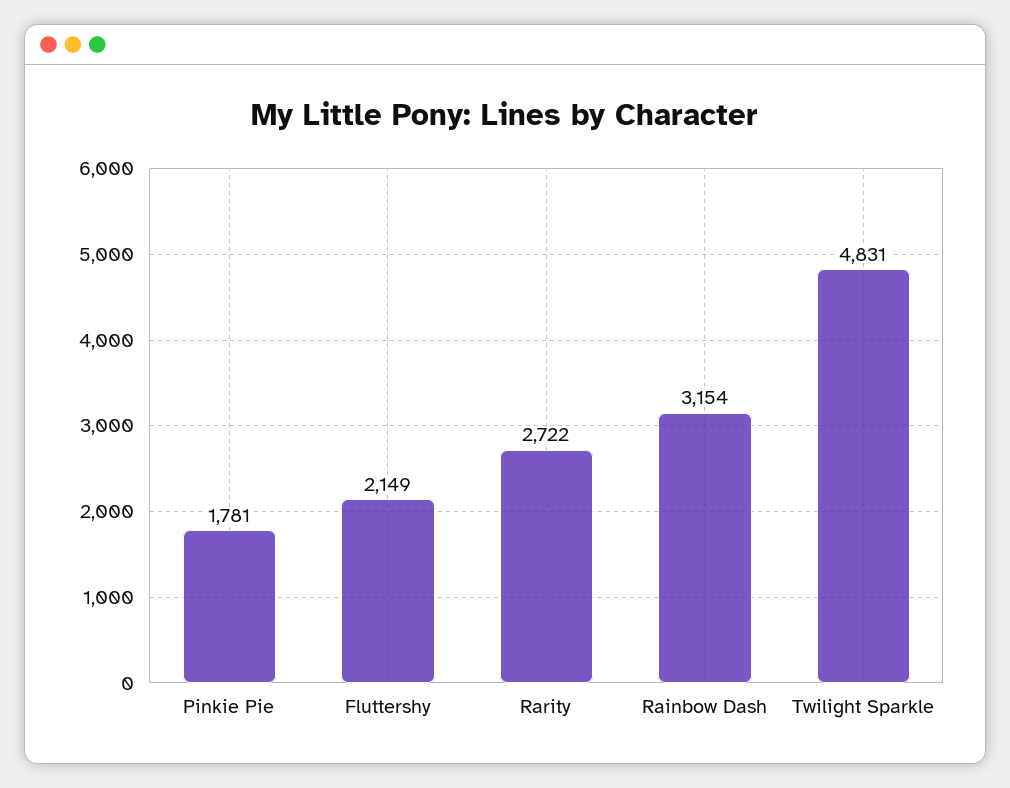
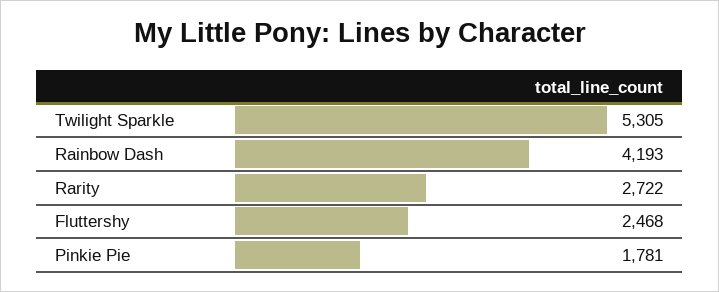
Fluttershy: 2149 -> 2468
Rainbow Dash: 3154 -> 4193
Twilight Sparkle: 4831 -> 5305

